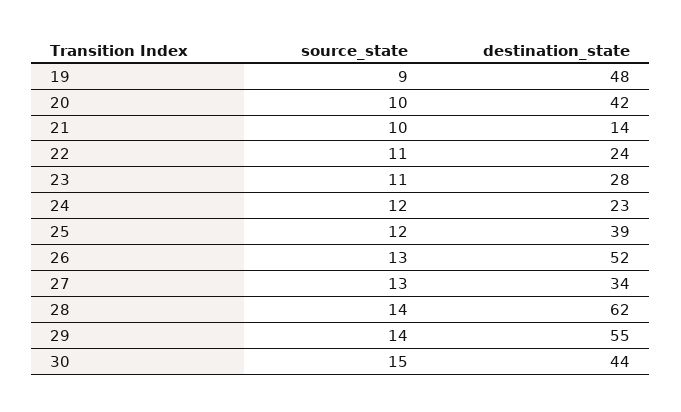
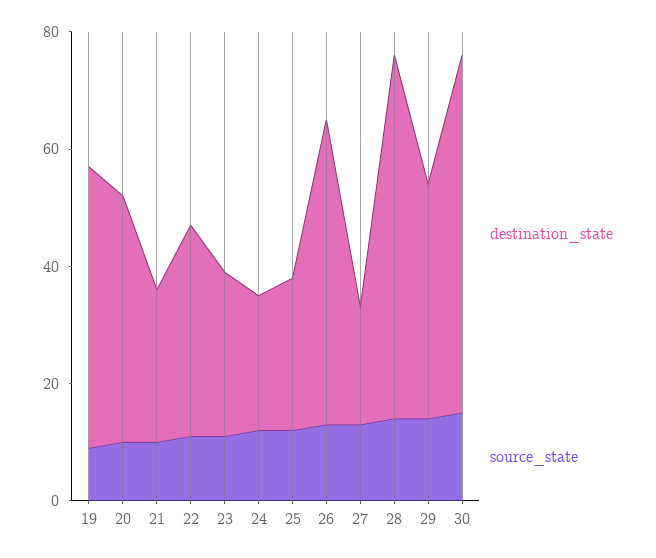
destination_state, 21: 14 -> 25
destination_state, 22: 24 -> 35
destination_state, 25: 39 -> 25
destination_state, 27: 34 -> 20
destination_state, 29: 55 -> 40
destination_state, 30: 44 -> 60

